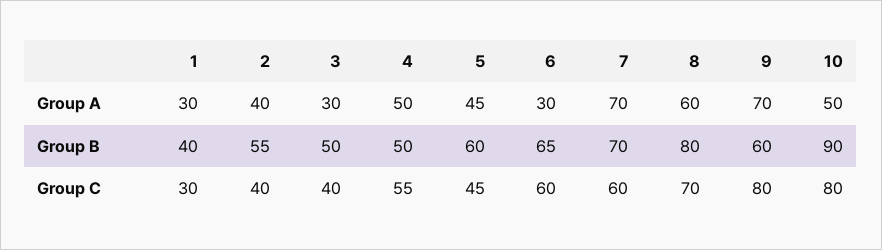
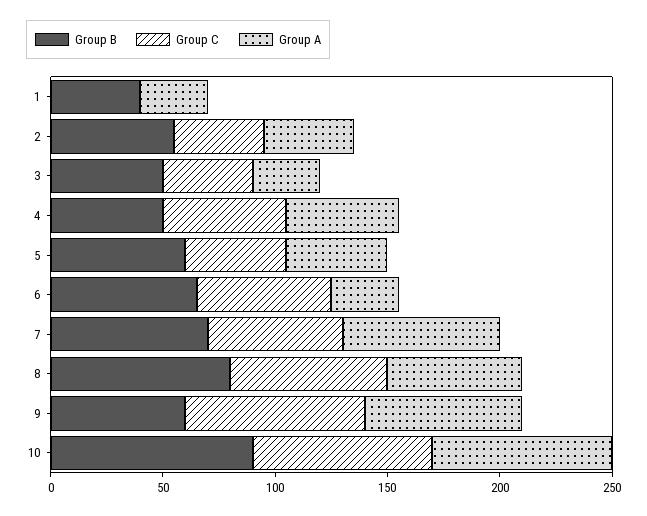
Group A, 10: 50 -> 80
Group C, 1: 30 -> 0

